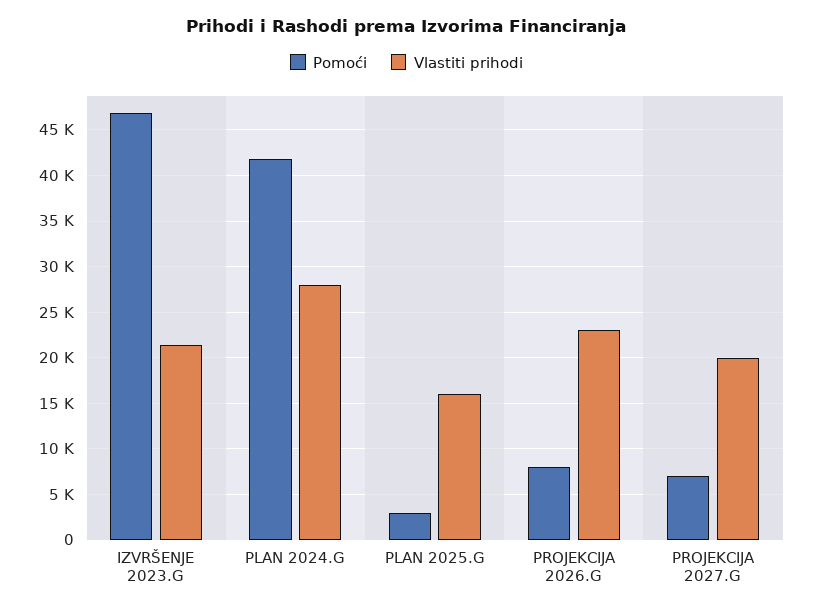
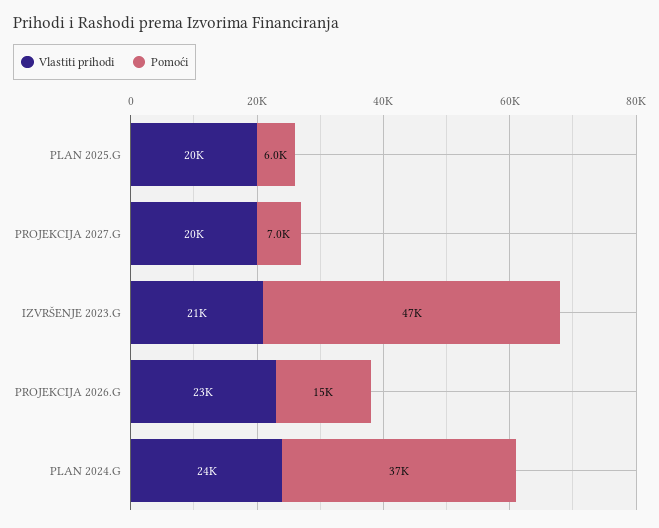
Pomoći, PLAN 2024.G: 42000 -> 37000
Vlastiti prihodi, PLAN 2024.G: 28000 -> 24000
Pomoći, PLAN 2025.G: 3000 -> 6000
Vlastiti prihodi, PLAN 2025.G: 16000 -> 20000
Pomoći, PROJEKCIJA 2026.G: 8000 -> 15000

